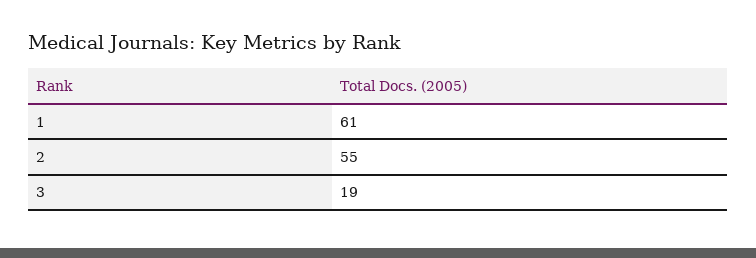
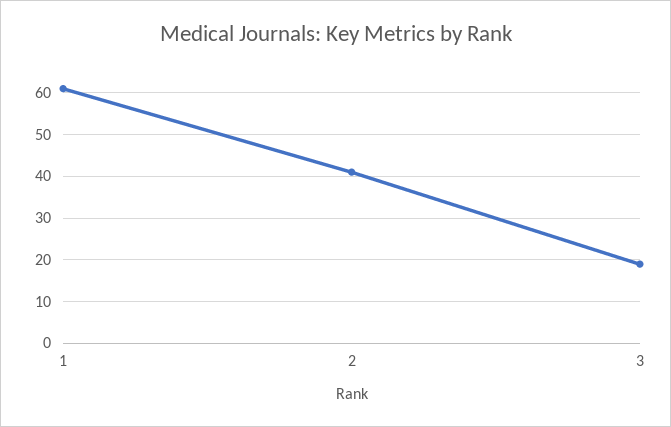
2: 55 -> 40

